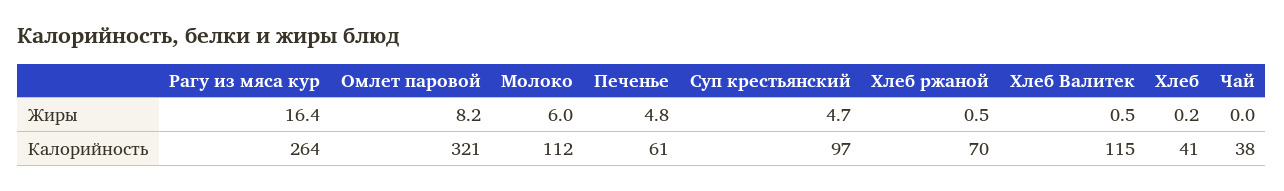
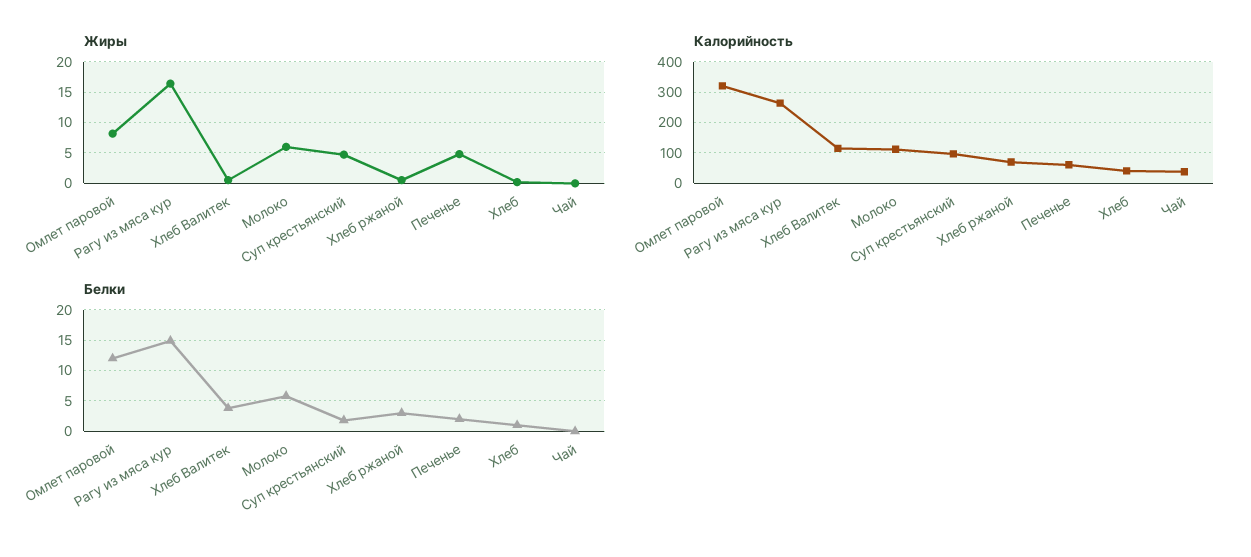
Белки, Омлет паровой: none -> 12
Белки, Рагу из мяса кур: none -> 15
Белки, Хлеб Валитек: none -> 4
Белки, Молоко: none -> 6
Белки, Суп крестьянский: none -> 2
Белки, Хлеб ржаной: none -> 3
Белки, Печенье: none -> 2
Белки, Хлеб: none -> 1
Белки, Чай: none -> 0

